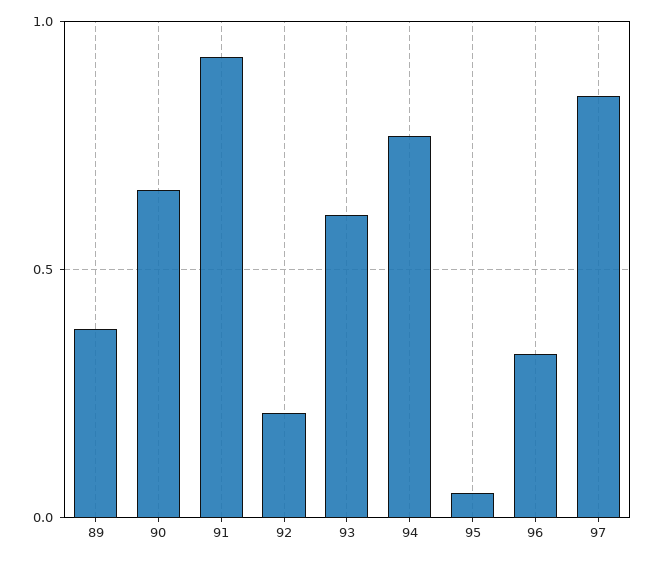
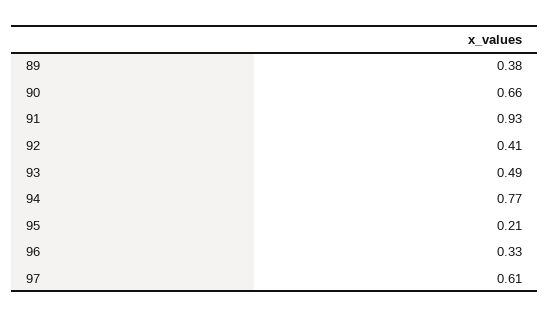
92: 0.2 -> 0.41
93: 0.6 -> 0.49
95: 0.05 -> 0.21
97: 0.85 -> 0.61

